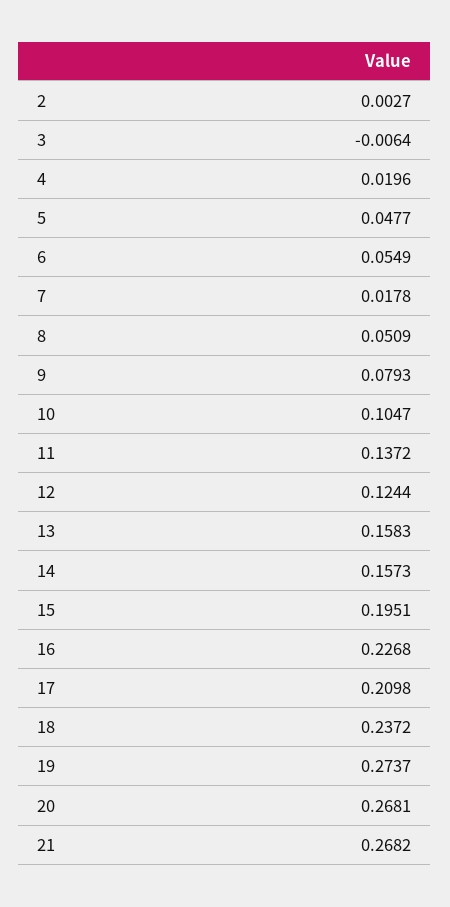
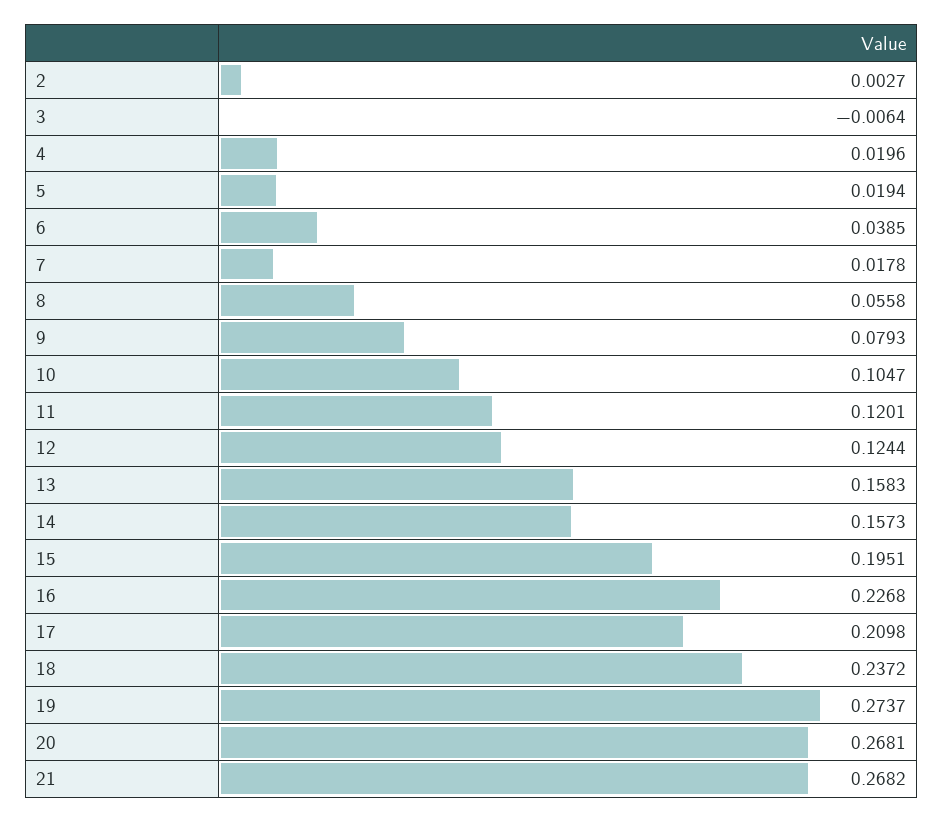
5: 0.0477 -> 0.0194
6: 0.0549 -> 0.0385
8: 0.0509 -> 0.0558
11: 0.1372 -> 0.1201

